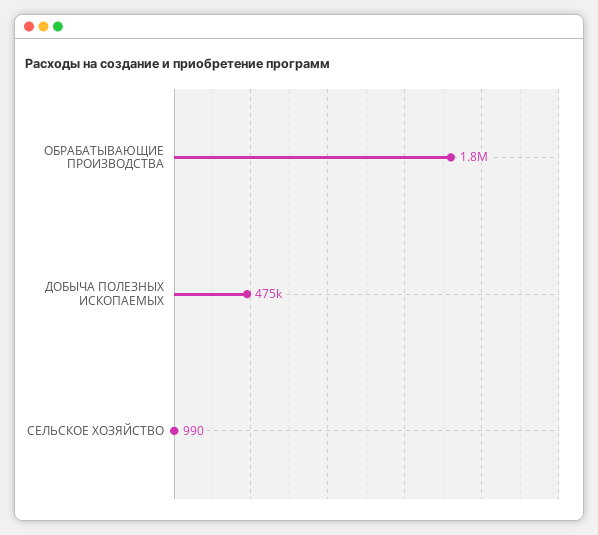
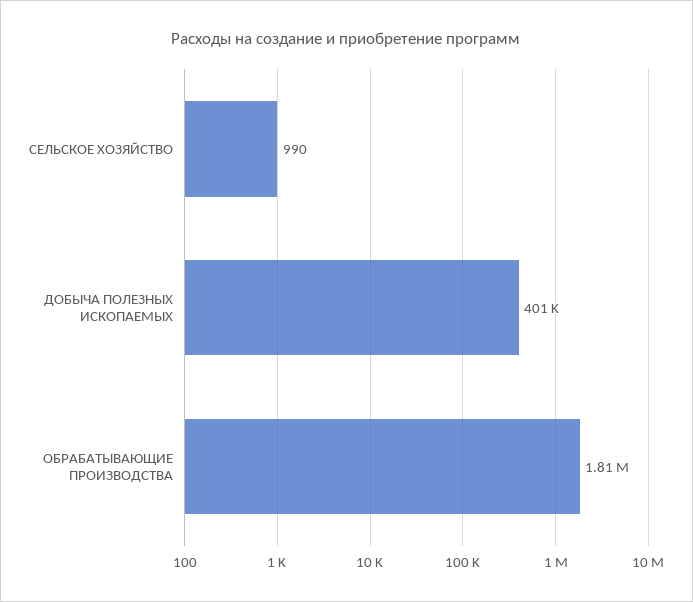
ДОБЫЧА ПОЛЕЗНЫХ ИСКОПАЕМЫХ: 475000 -> 401000

